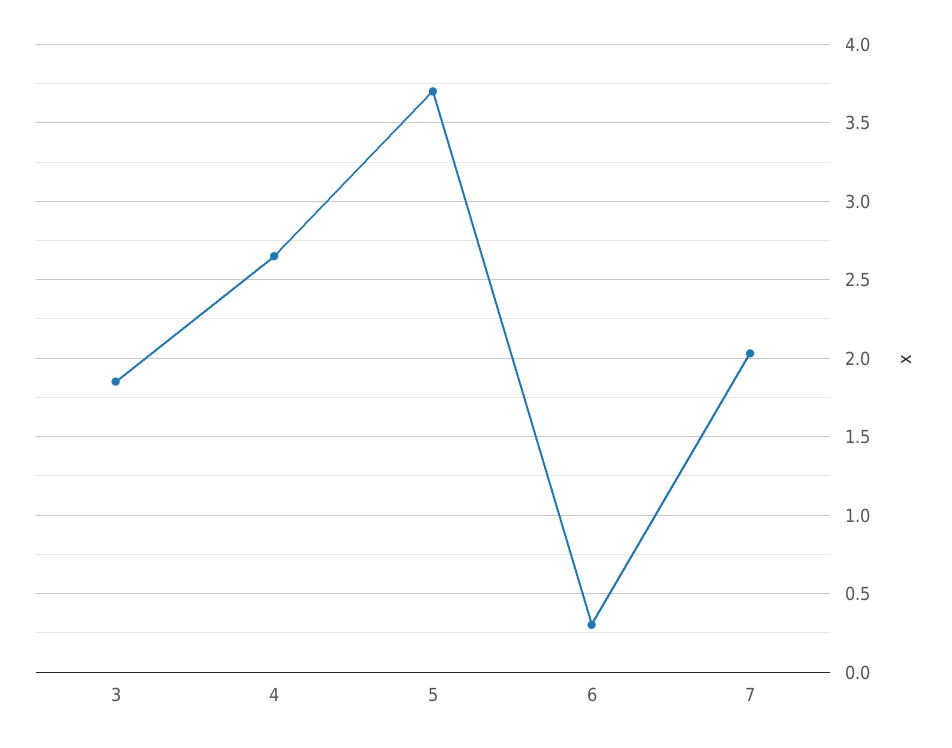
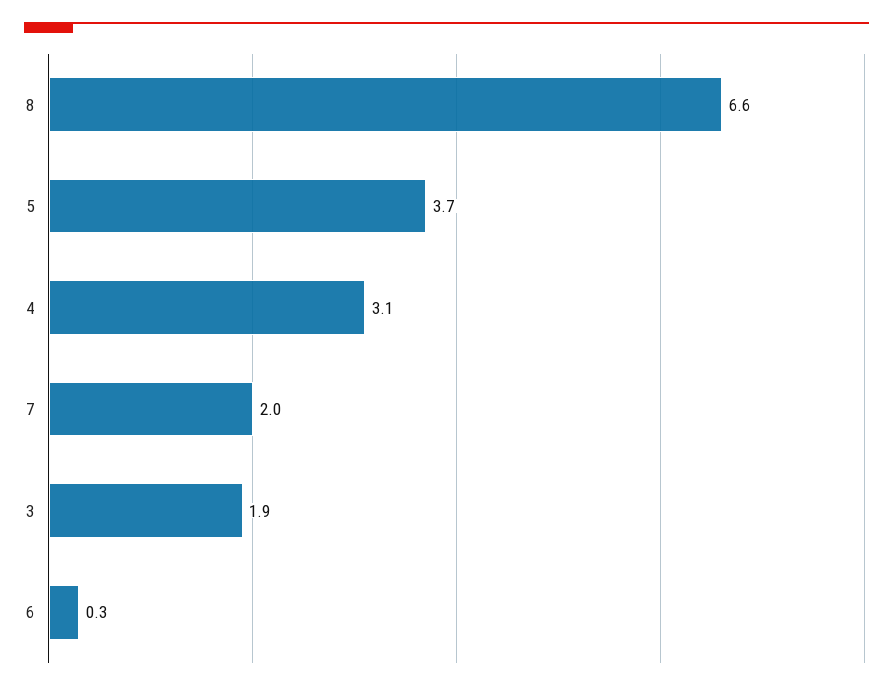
4: 2.65 -> 3.1
8: none -> 6.6

